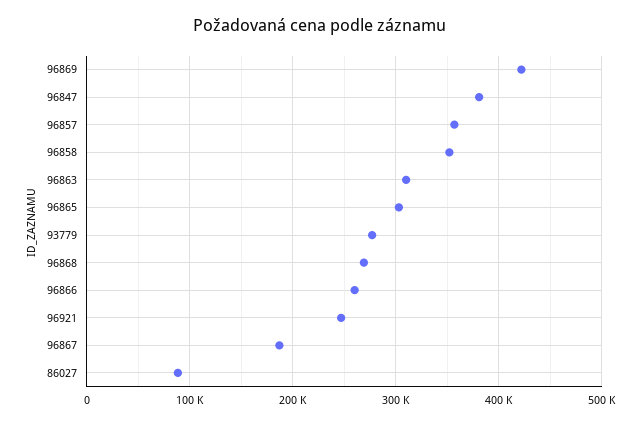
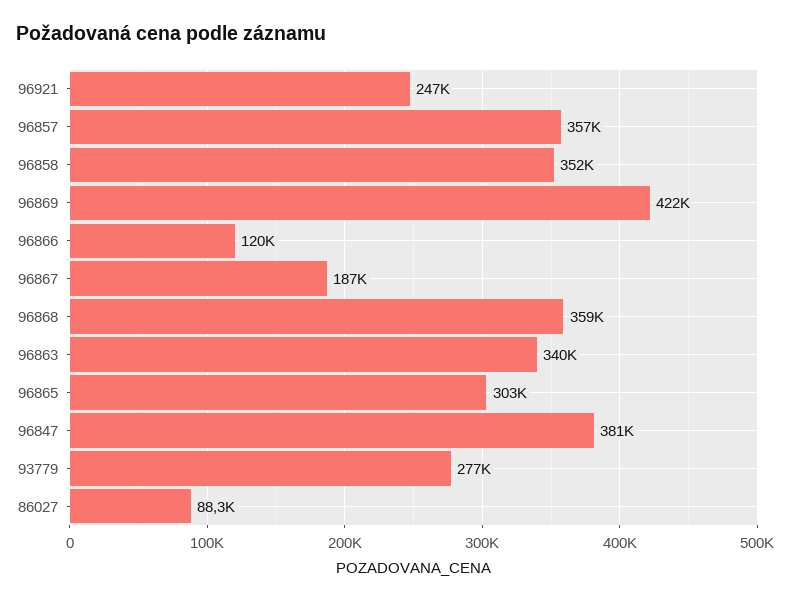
96863: 310000 -> 340000
96868: 270000 -> 359000
96866: 260000 -> 120000

